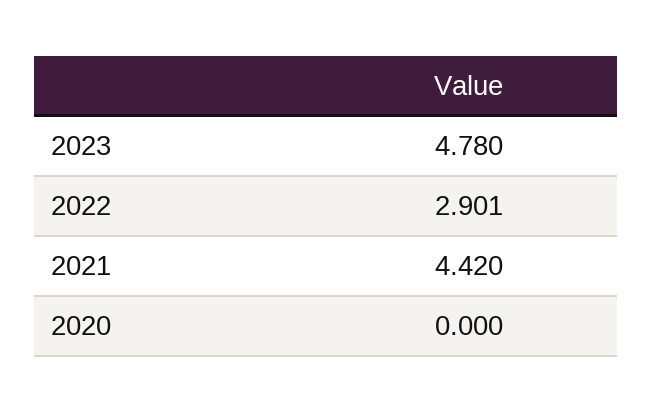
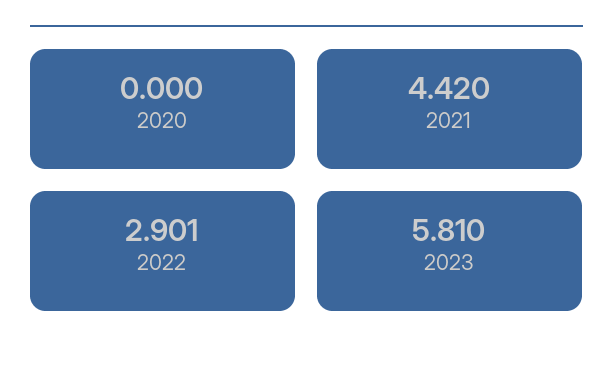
2023: 4.78 -> 5.81

